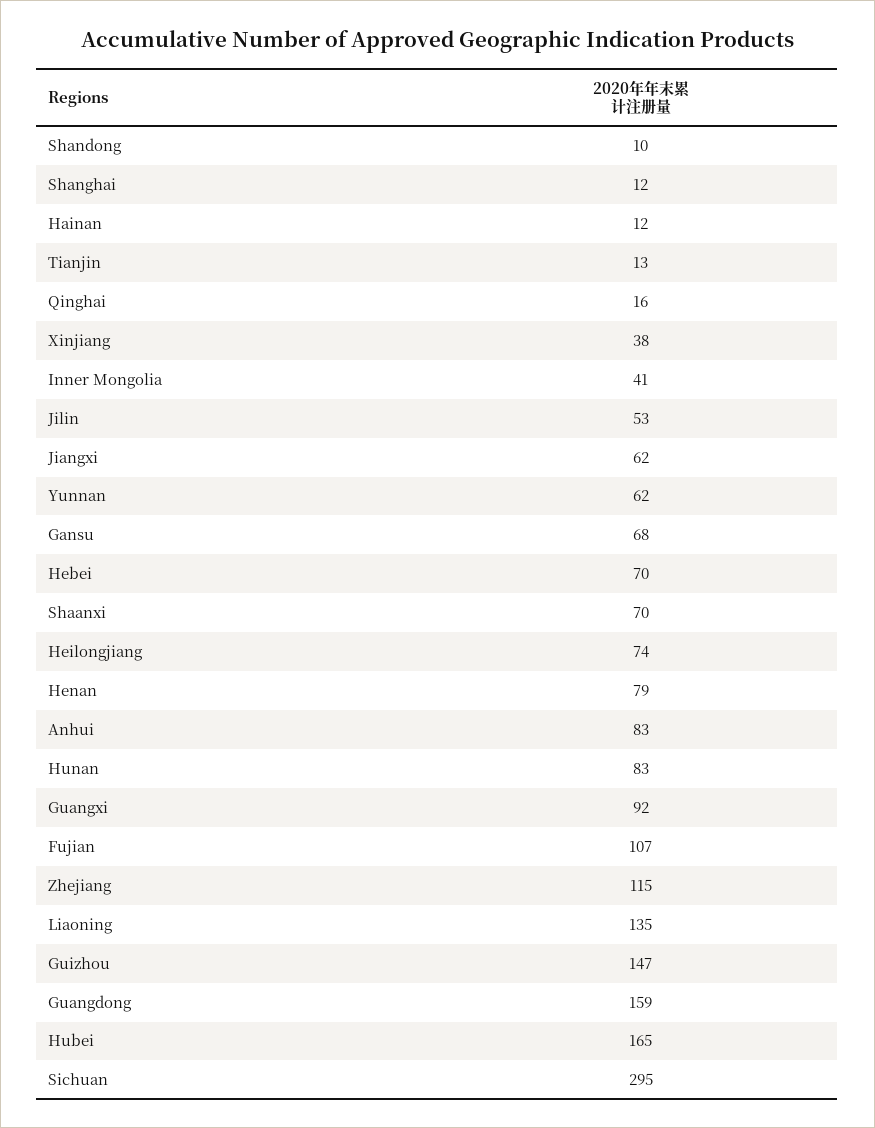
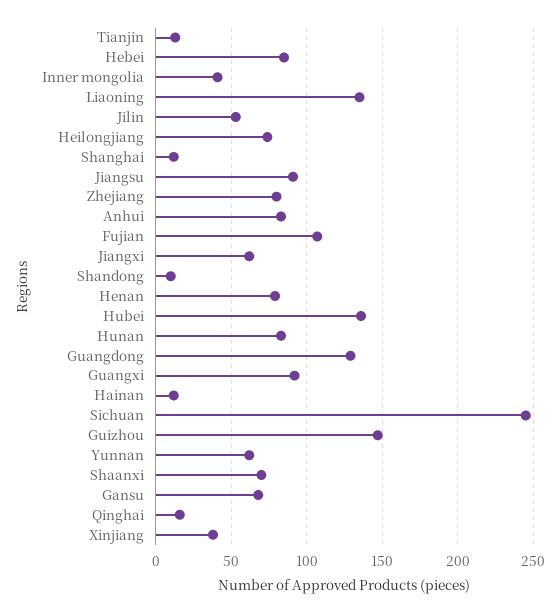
Hebei: 70 -> 85
Zhejiang: 115 -> 80
Guangdong: 159 -> 130
Hubei: 165 -> 135
Sichuan: 295 -> 245
Jiangsu: none -> 90

